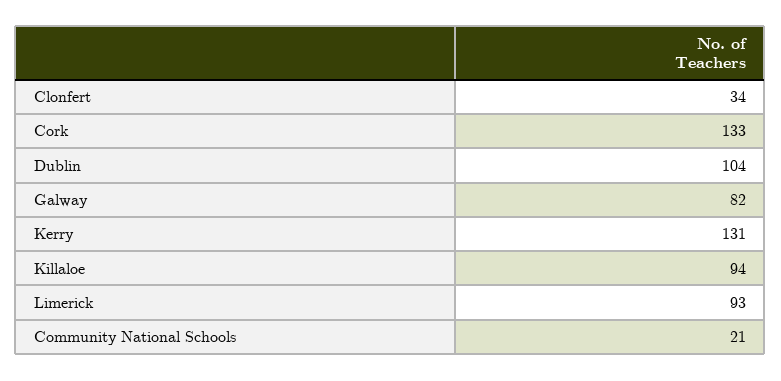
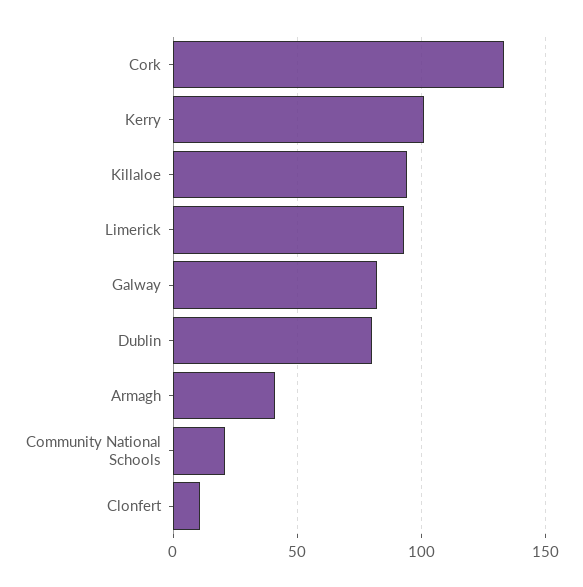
Clonfert: 34 -> 10
Dublin: 104 -> 80
Kerry: 131 -> 100
Armagh: none -> 40

